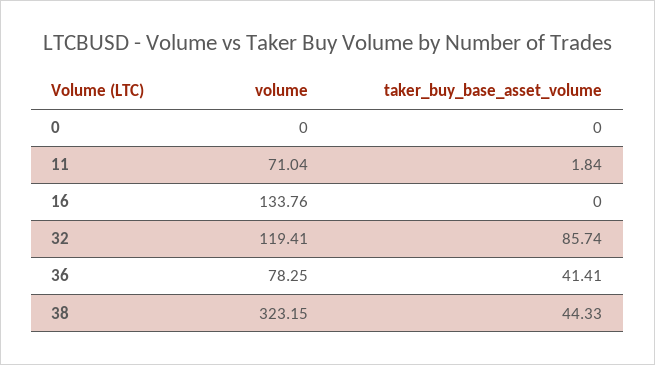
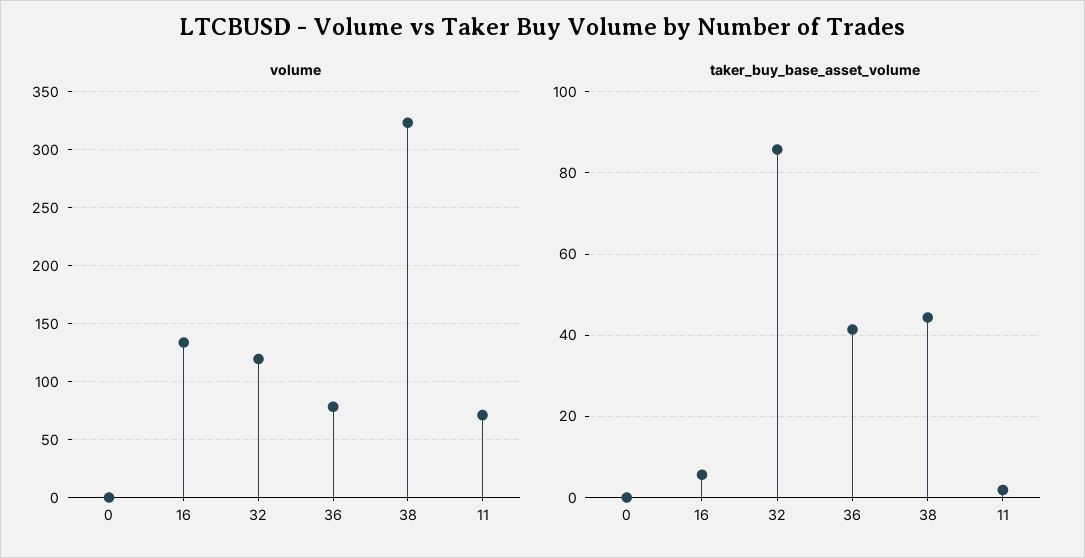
taker_buy_base_asset_volume, 16: 0 -> 6

